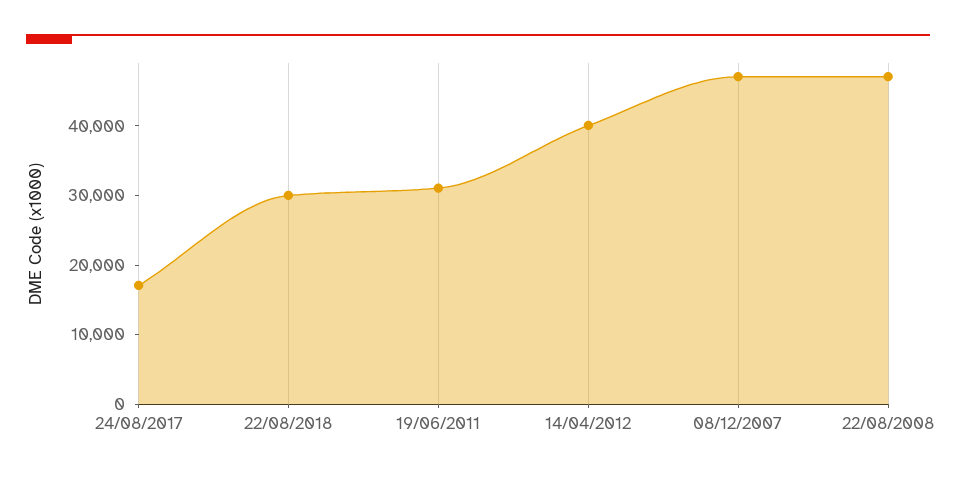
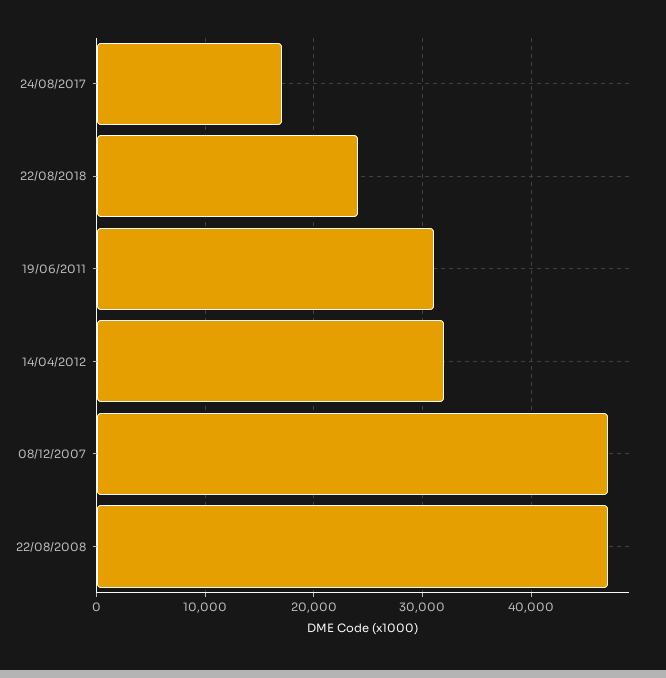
22/08/2018: 30000 -> 24000
14/04/2012: 40000 -> 32000

